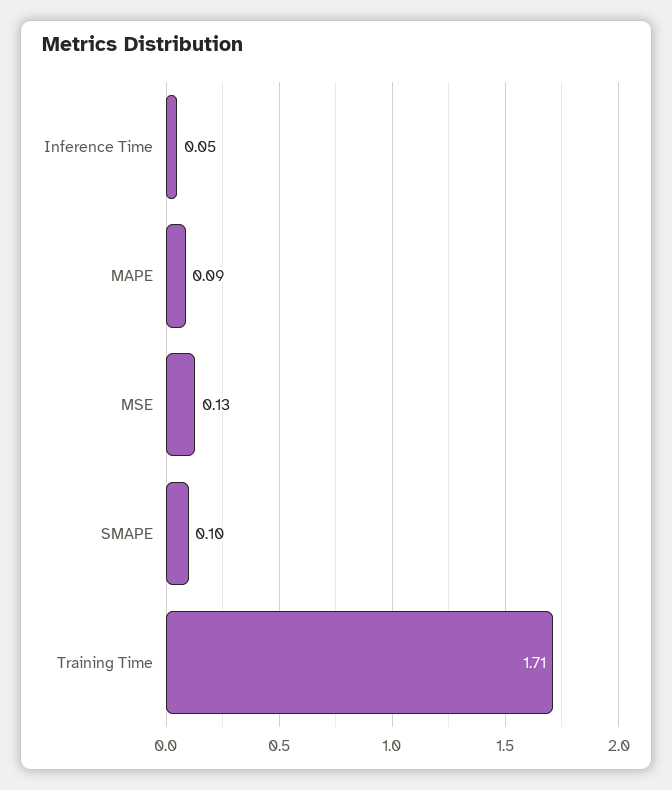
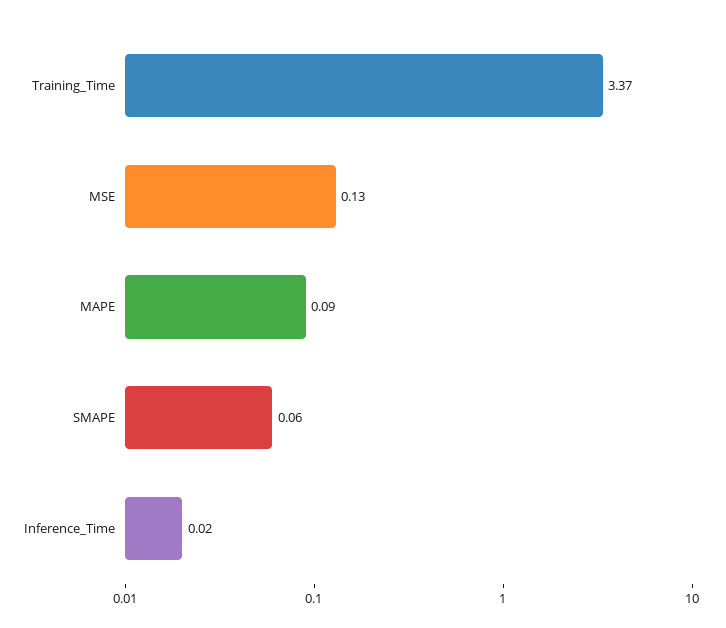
Inference Time: 0.05 -> 0.02
SMAPE: 0.1 -> 0.06
Training Time: 1.71 -> 3.37

